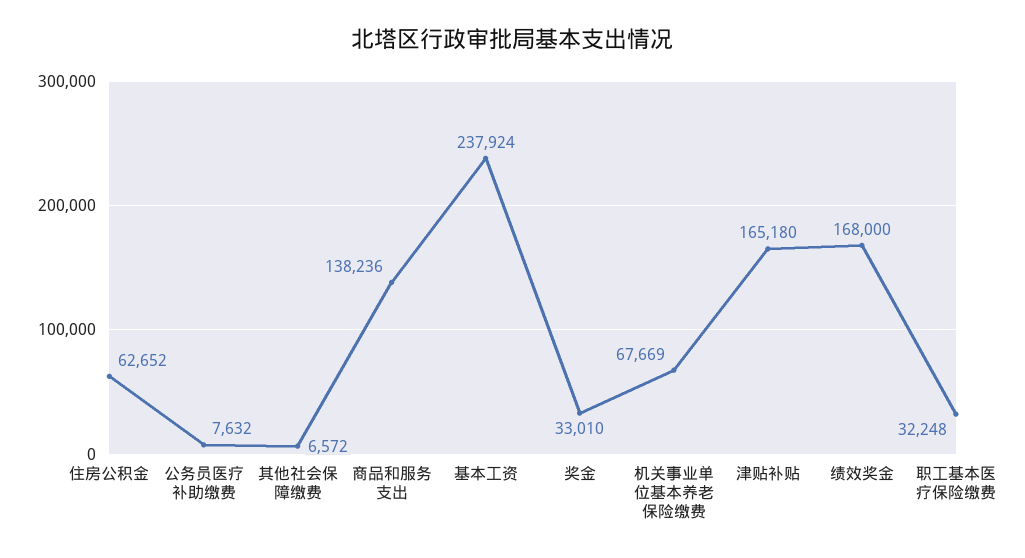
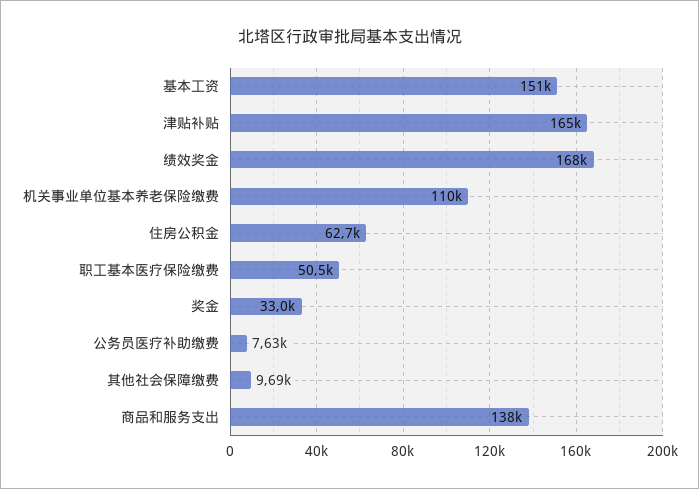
其他社会保障缴费: 6572 -> 9690
基本工资: 237924 -> 151000
机关事业单位基本养老保险缴费: 67669 -> 110000
职工基本医疗保险缴费: 32248 -> 50500

